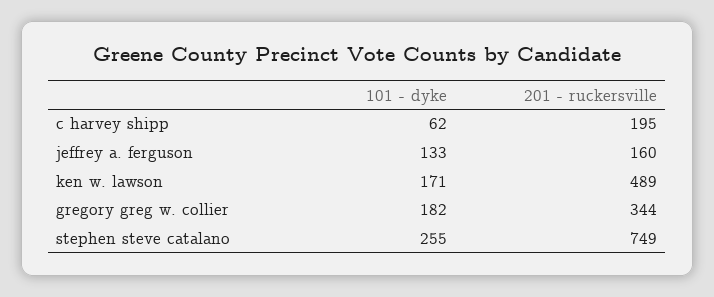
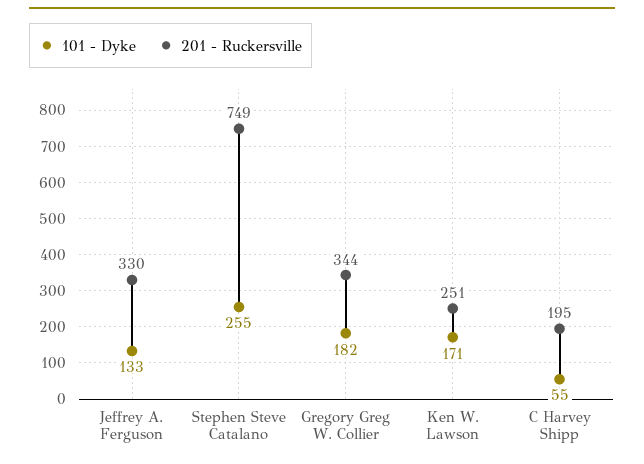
101 - dyke, c harvey shipp: 62 -> 55
201 - ruckersville, jeffrey a. ferguson: 160 -> 330
201 - ruckersville, ken w. lawson: 489 -> 251

